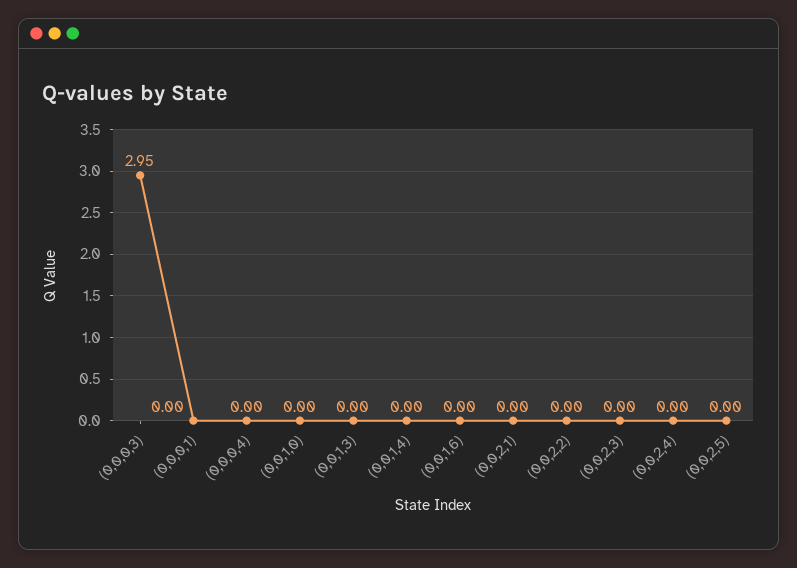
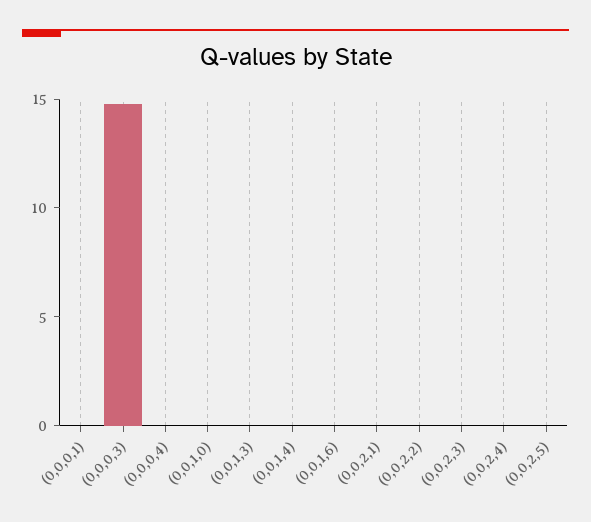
(0,0,0,3): 2.95 -> 15

